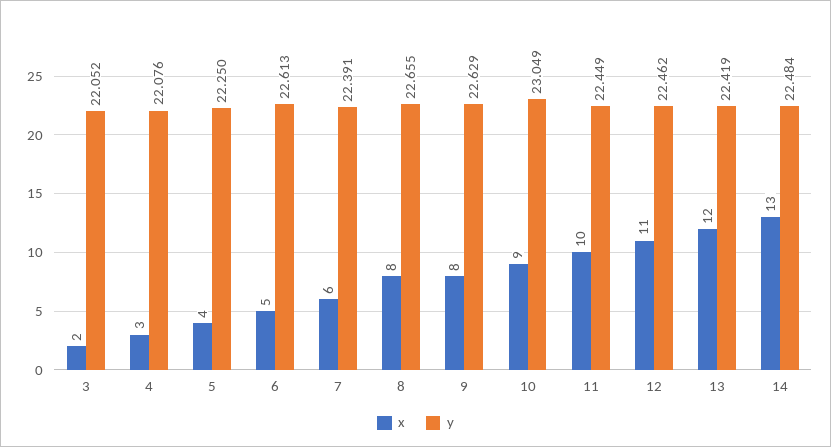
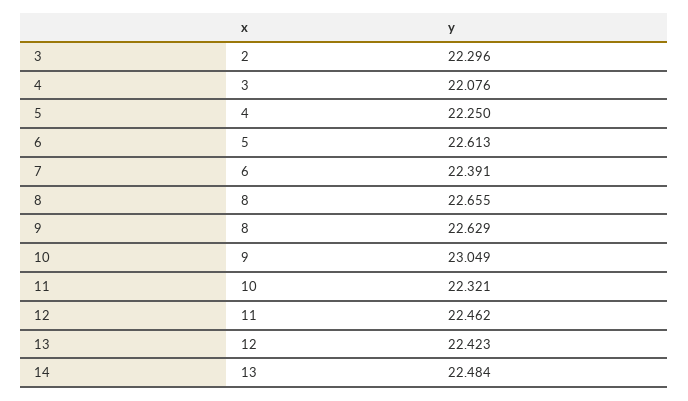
y, 3: 22.052 -> 22.296
y, 11: 22.449 -> 22.321
y, 13: 22.419 -> 22.423

